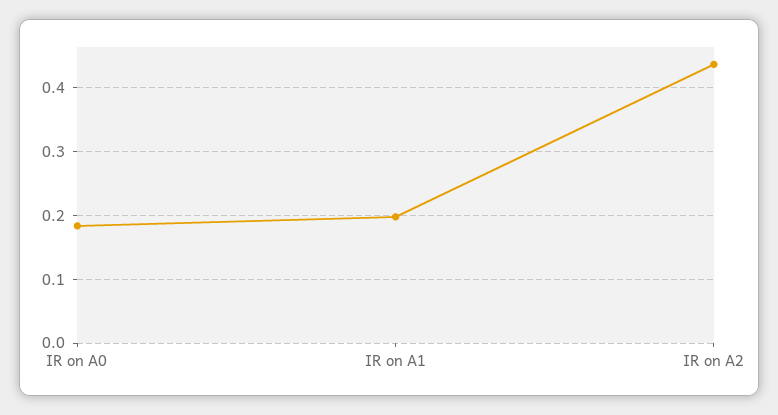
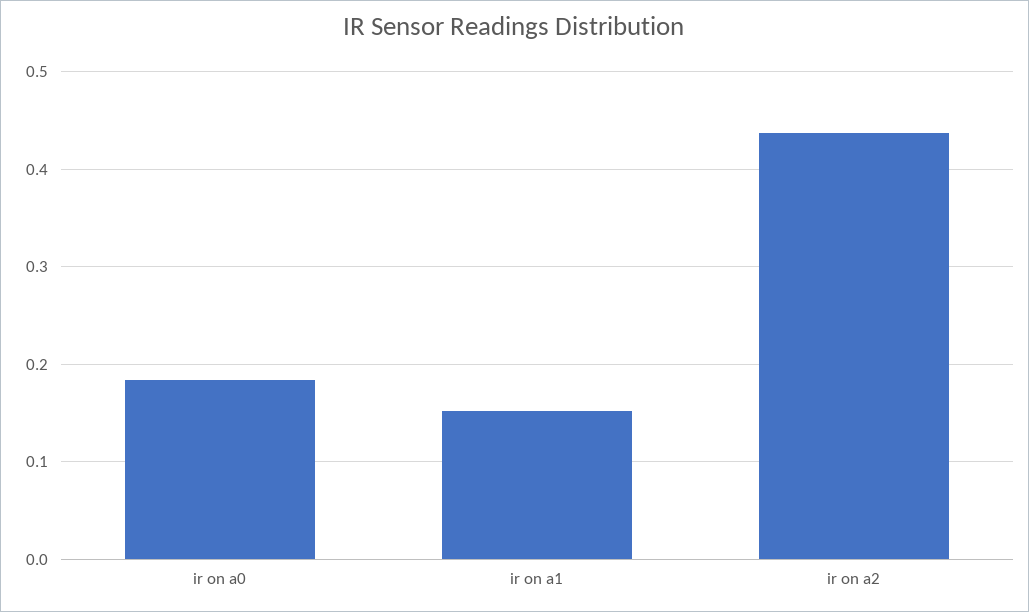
IR on A1: 0.2 -> 0.15

